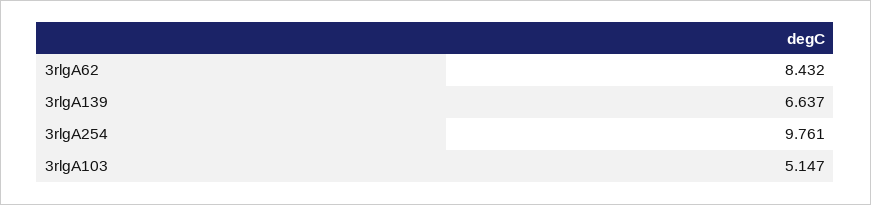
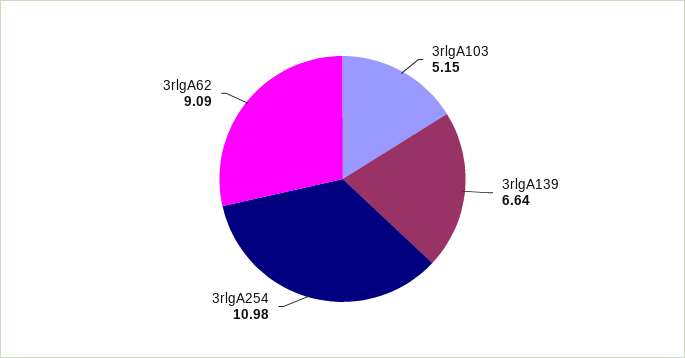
3rlgA62: 8.432 -> 9.09
3rlgA254: 9.761 -> 10.98

